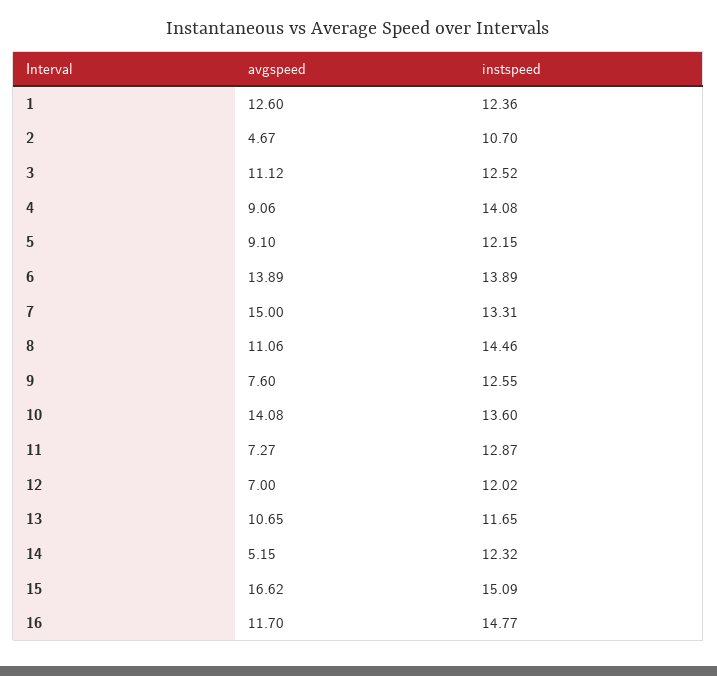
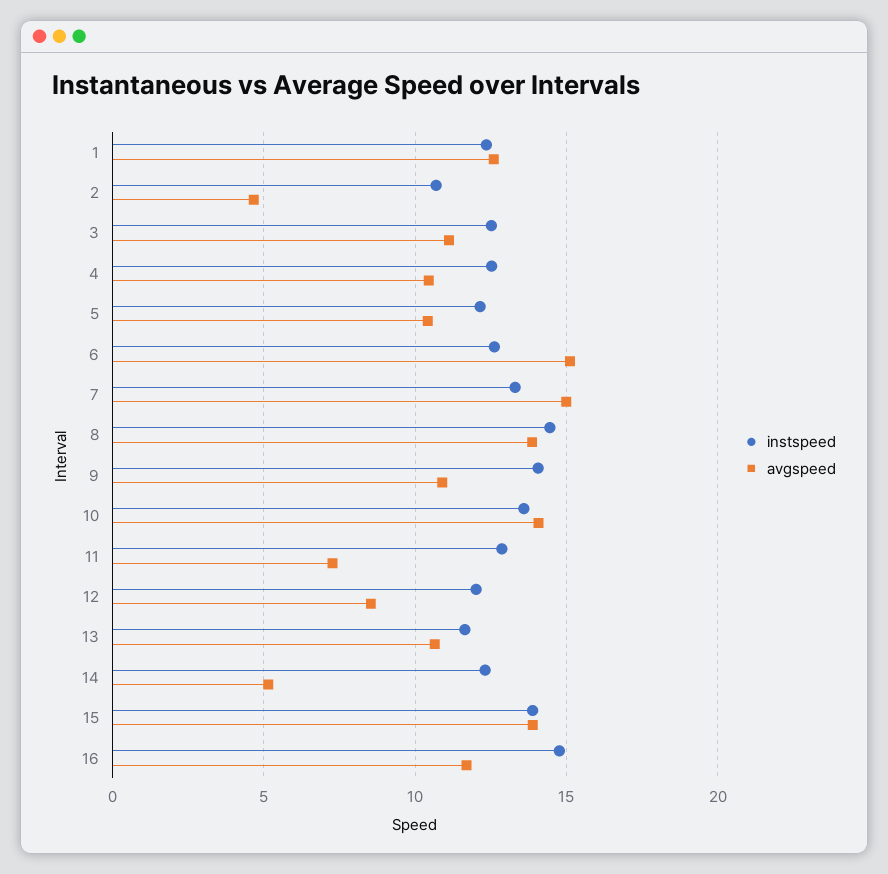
avgspeed, 4: 9.06 -> 10.5
instspeed, 4: 14.08 -> 12.5
avgspeed, 5: 9.1 -> 10.5
avgspeed, 6: 13.89 -> 15
instspeed, 6: 13.89 -> 12.5
avgspeed, 8: 11.06 -> 14
avgspeed, 9: 7.6 -> 11
instspeed, 9: 12.55 -> 14
avgspeed, 12: 7 -> 8.5
avgspeed, 15: 16.62 -> 14
instspeed, 15: 15.09 -> 14

